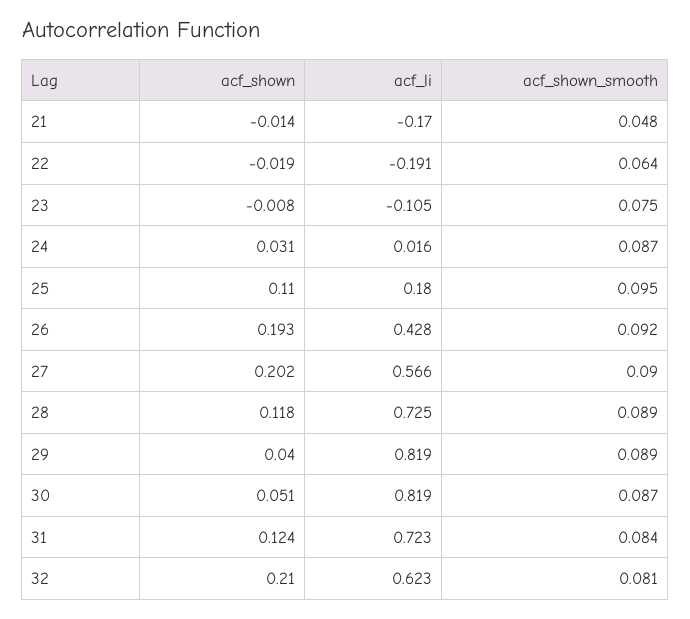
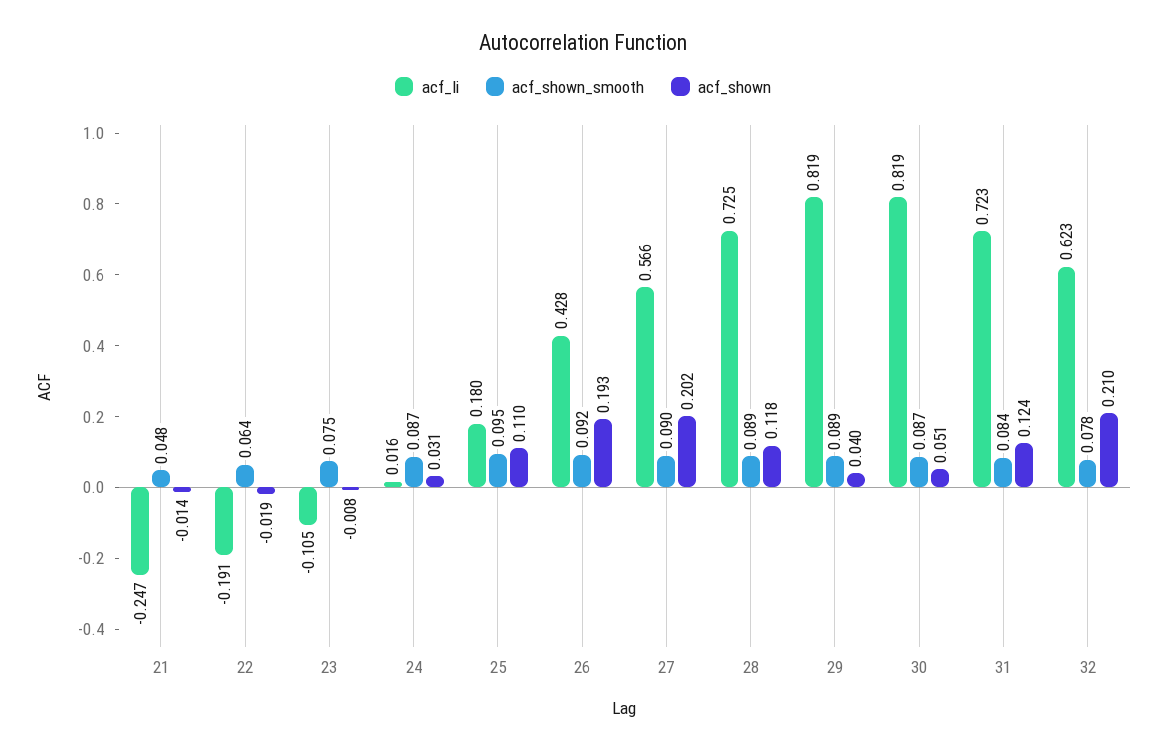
acf_li, 21: -0.17 -> -0.247
acf_shown_smooth, 32: 0.081 -> 0.078

